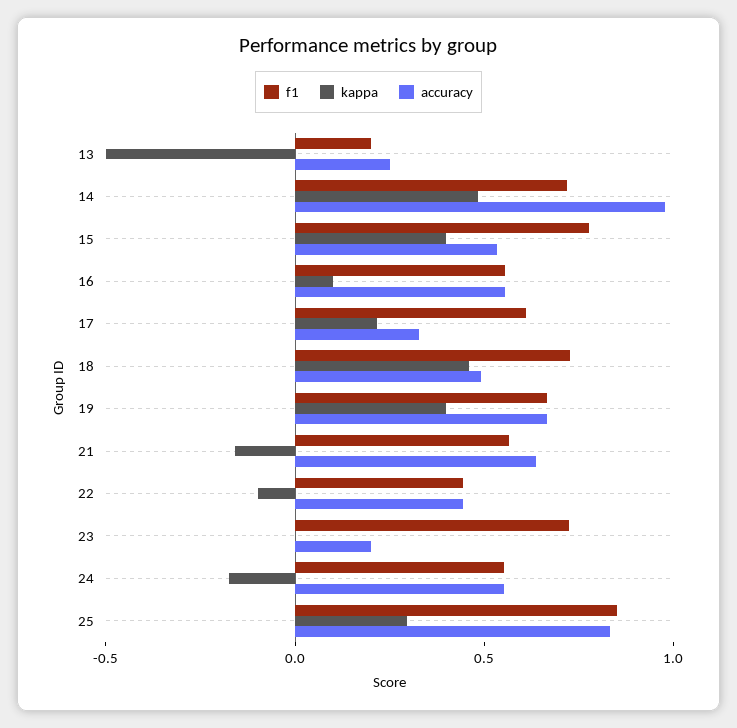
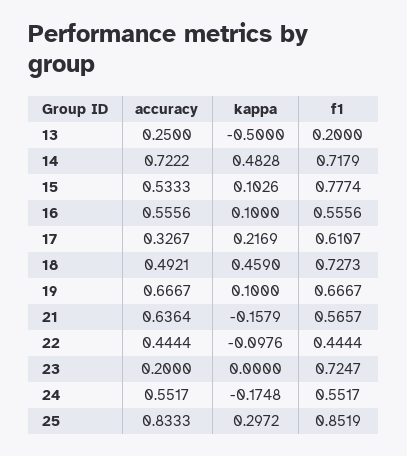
accuracy, 14: 1 -> 0.7222
kappa, 15: 0.4 -> 0.1026
kappa, 19: 0.4 -> 0.1

